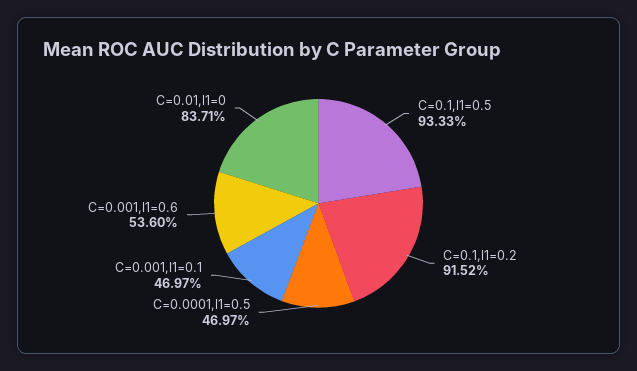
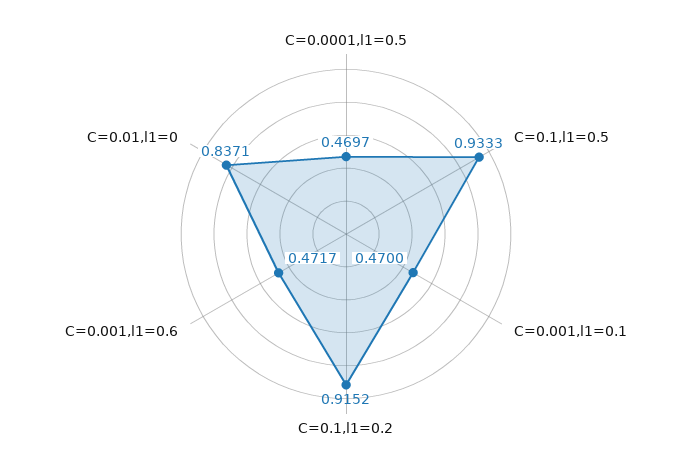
C=0.001,l1=0.1: 0.4697 -> 0.47
C=0.001,l1=0.6: 0.536 -> 0.4717

